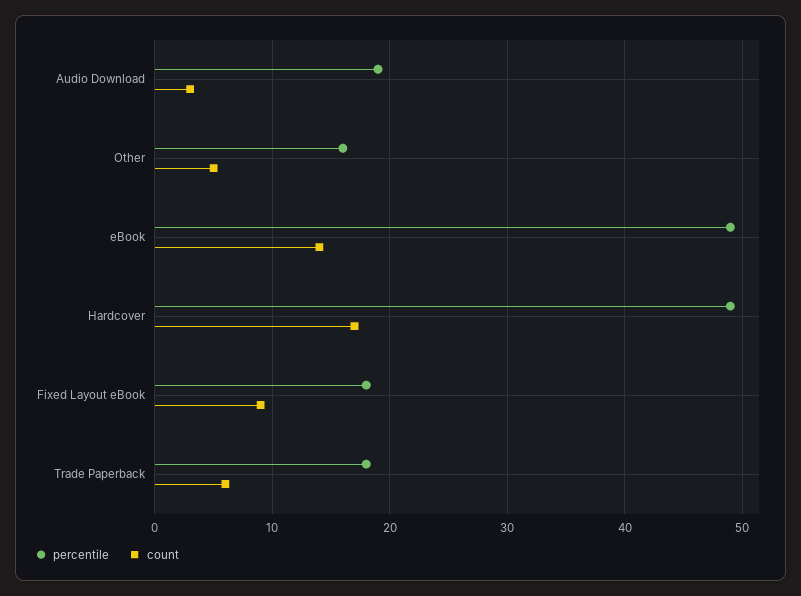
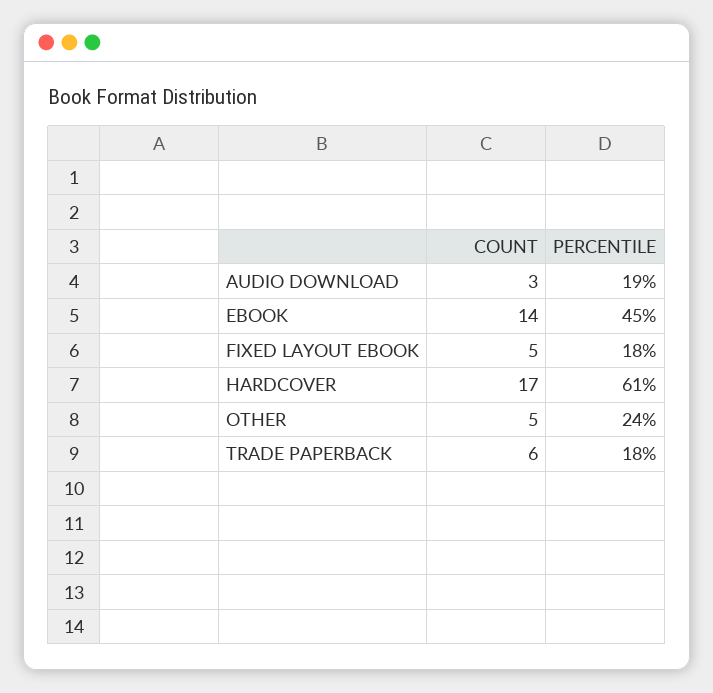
percentile, Other: 16 -> 24
percentile, eBook: 49 -> 45
percentile, Hardcover: 49 -> 61
count, Fixed Layout eBook: 9 -> 5

